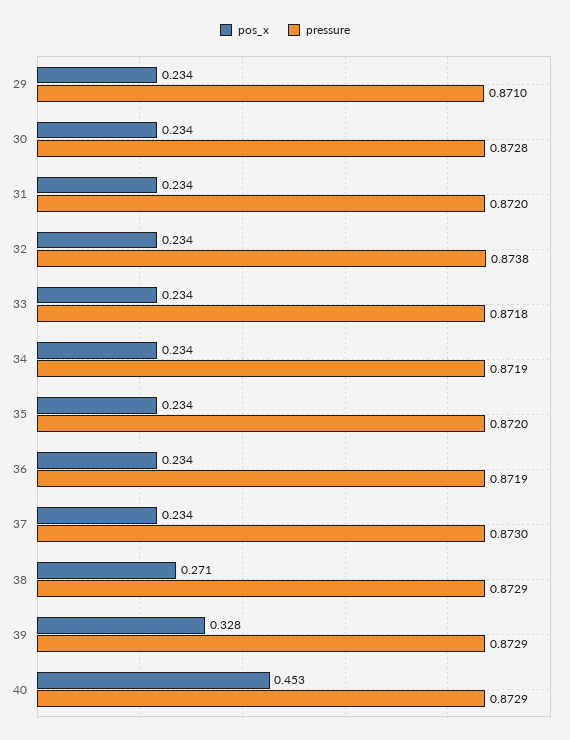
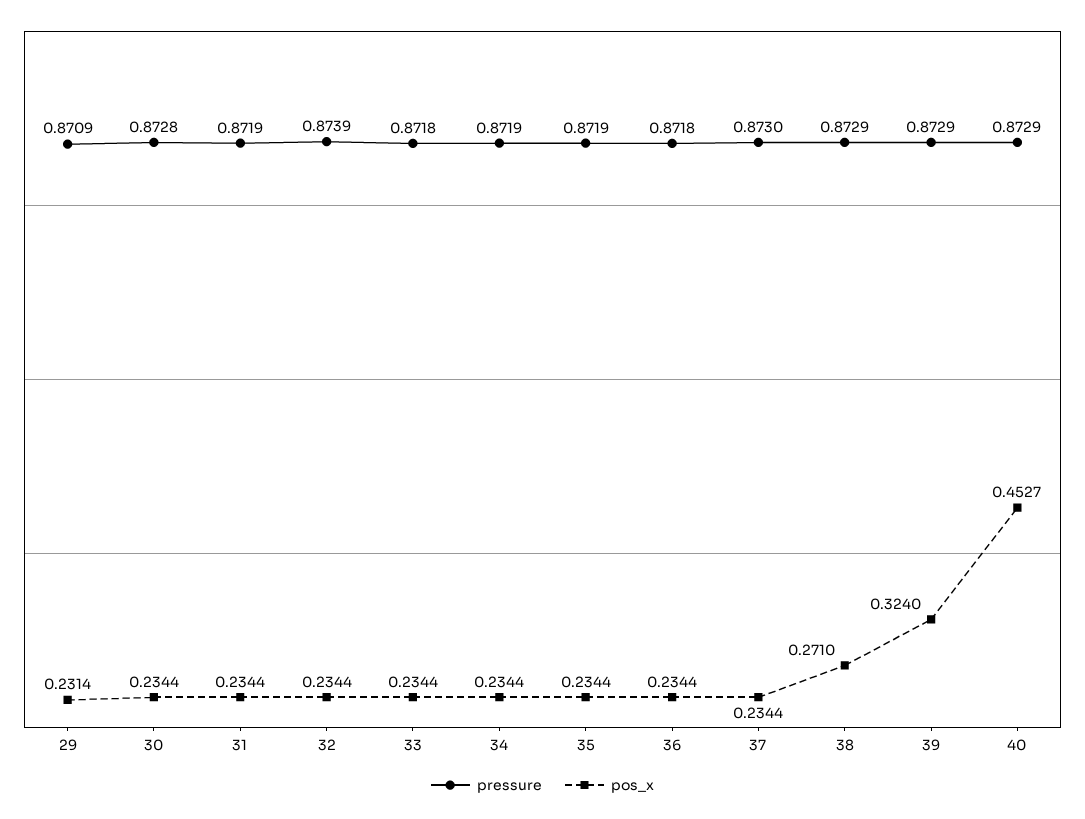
pos_x, 29: 0.234 -> 0.2314
pressure, 29: 0.871 -> 0.8709
pressure, 31: 0.872 -> 0.8719
pressure, 32: 0.8738 -> 0.8739
pressure, 35: 0.872 -> 0.8719
pressure, 36: 0.8719 -> 0.8718
pos_x, 39: 0.328 -> 0.324

